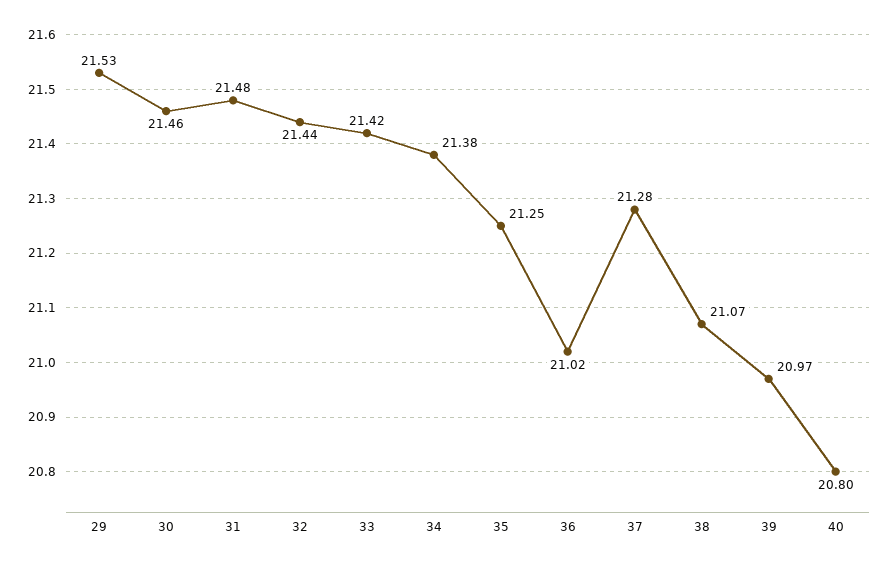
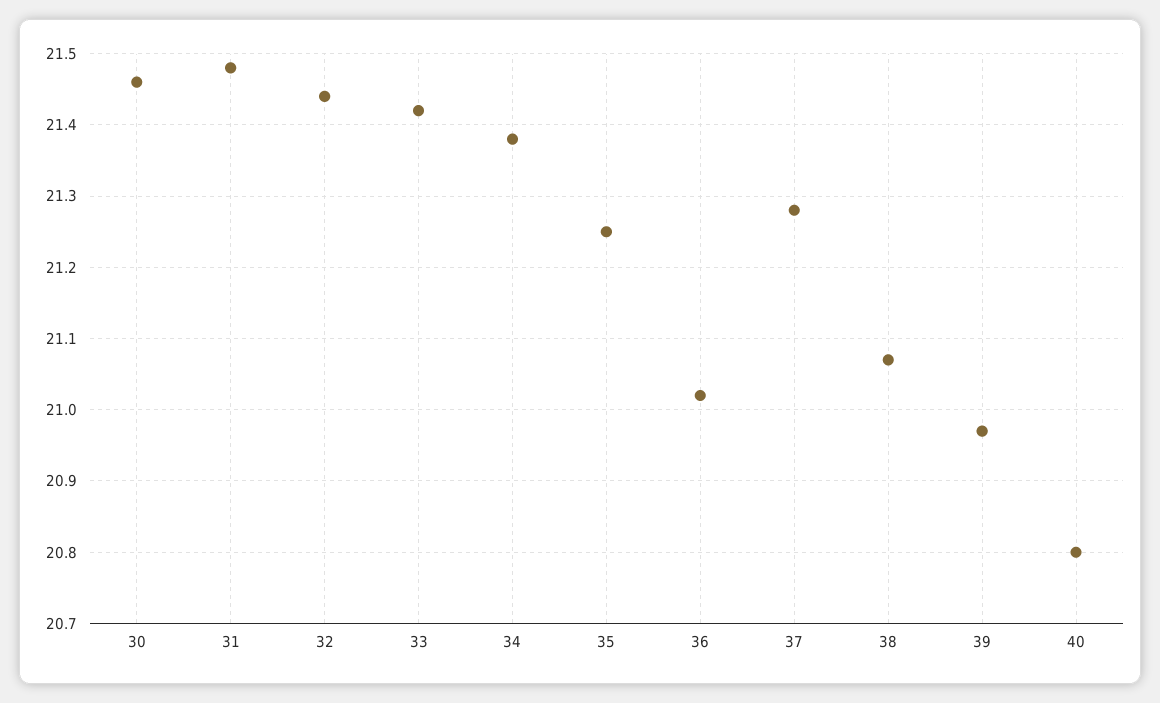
29: 21.53 -> none

